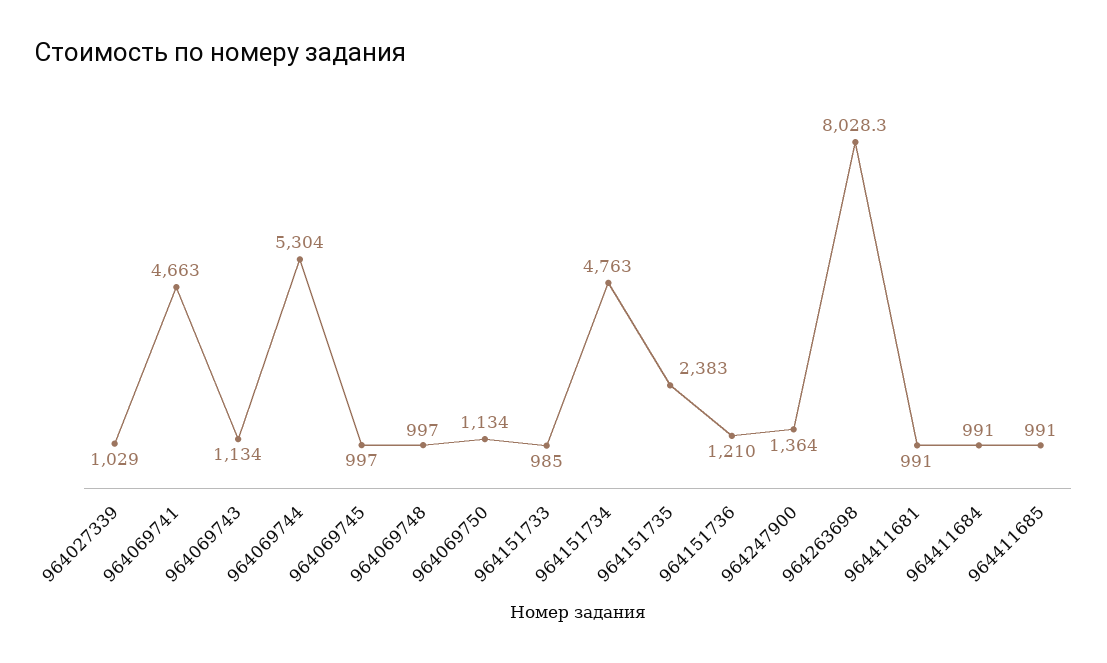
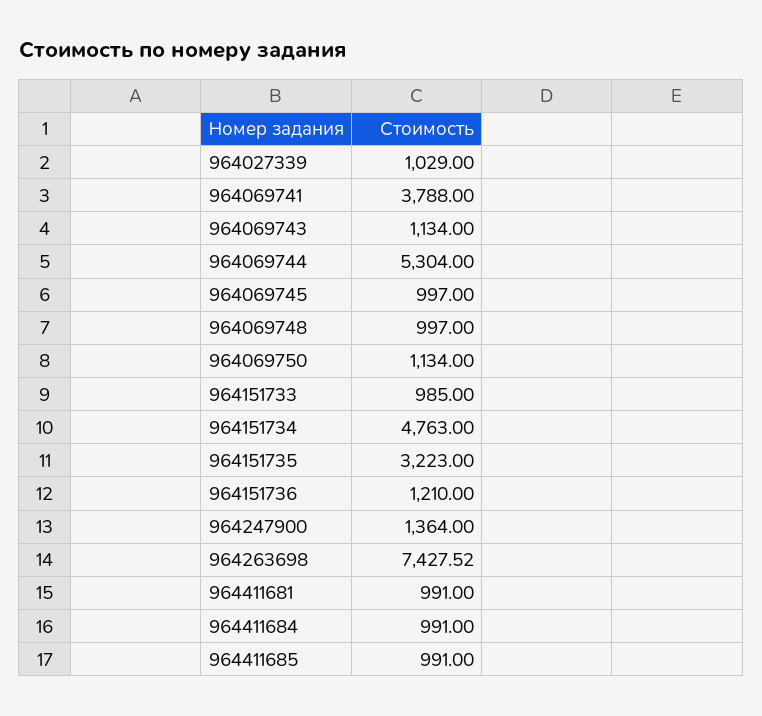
964069741: 4663 -> 3788
964151735: 2383 -> 3223
964263698: 8028.3 -> 7427.52

